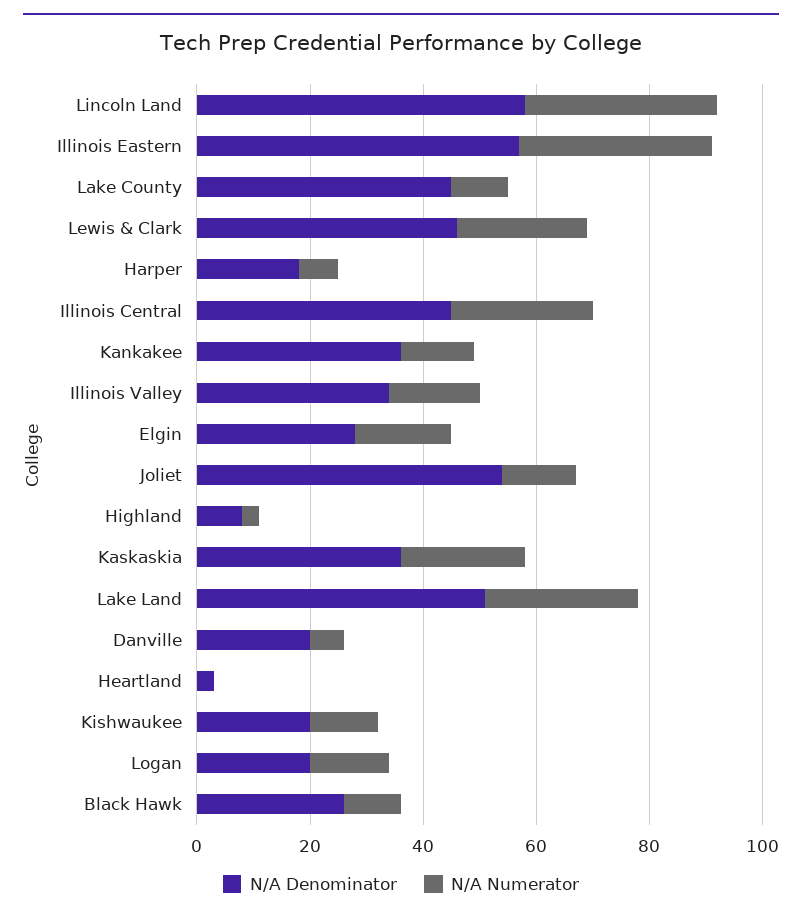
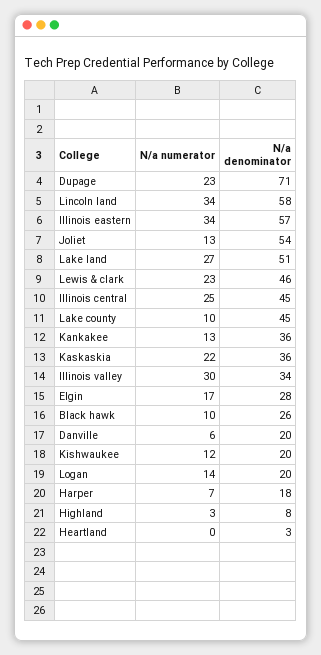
N/A Numerator, Illinois Valley: 15 -> 30
N/A Numerator, Dupage: none -> 23
N/A Denominator, Dupage: none -> 71

